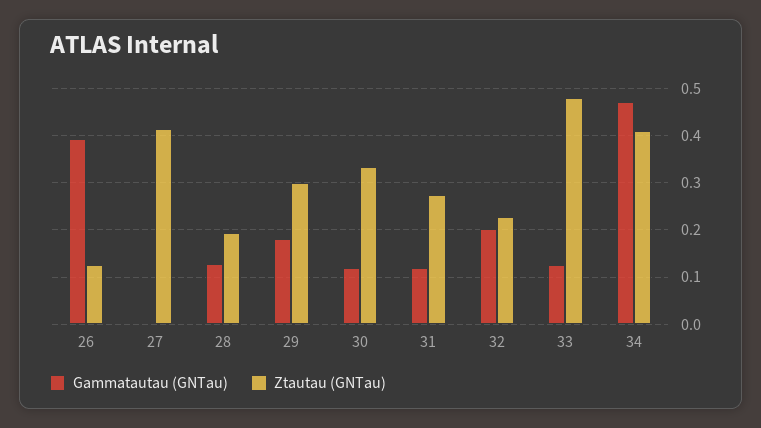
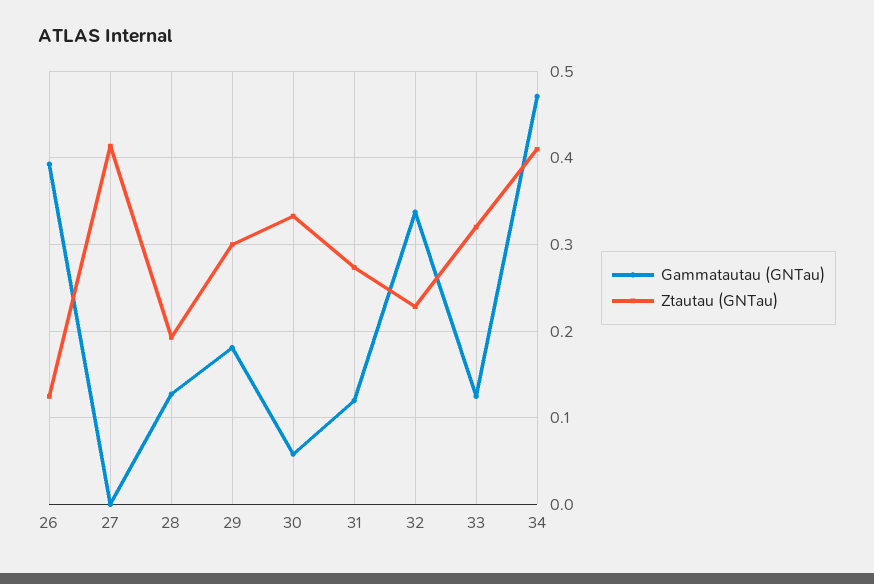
Gammatautau (GNTau), 30: 0.12 -> 0.06
Gammatautau (GNTau), 32: 0.2 -> 0.34
Ztautau (GNTau), 33: 0.48 -> 0.32

